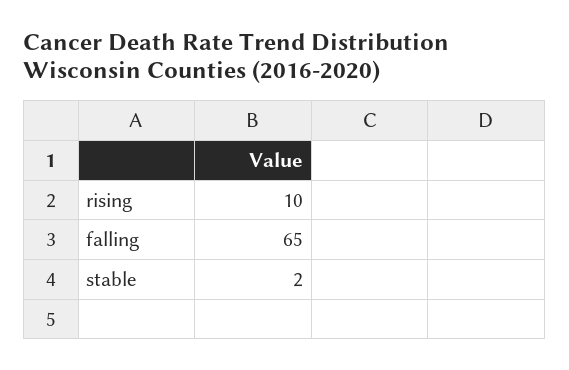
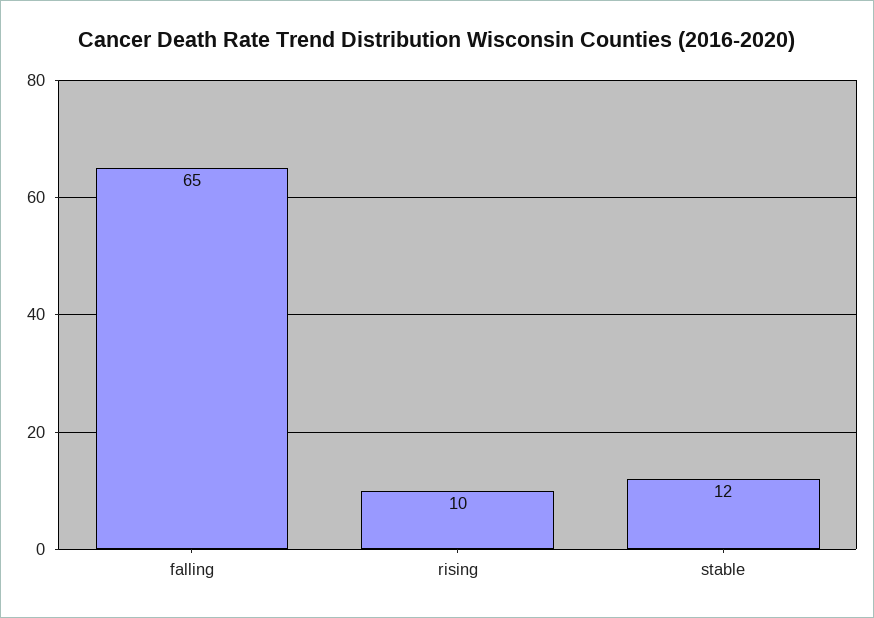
stable: 2 -> 12

